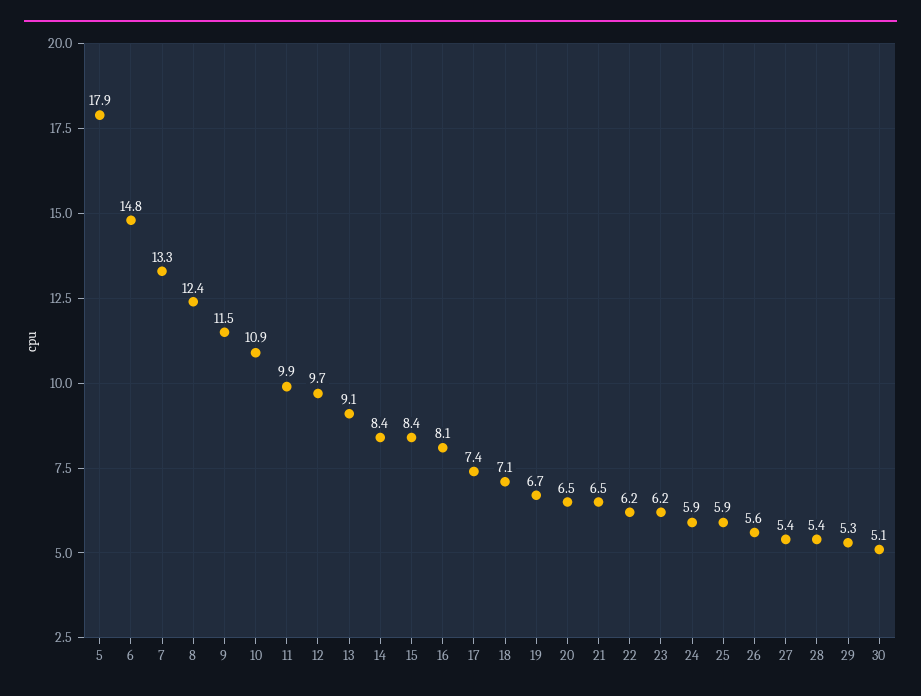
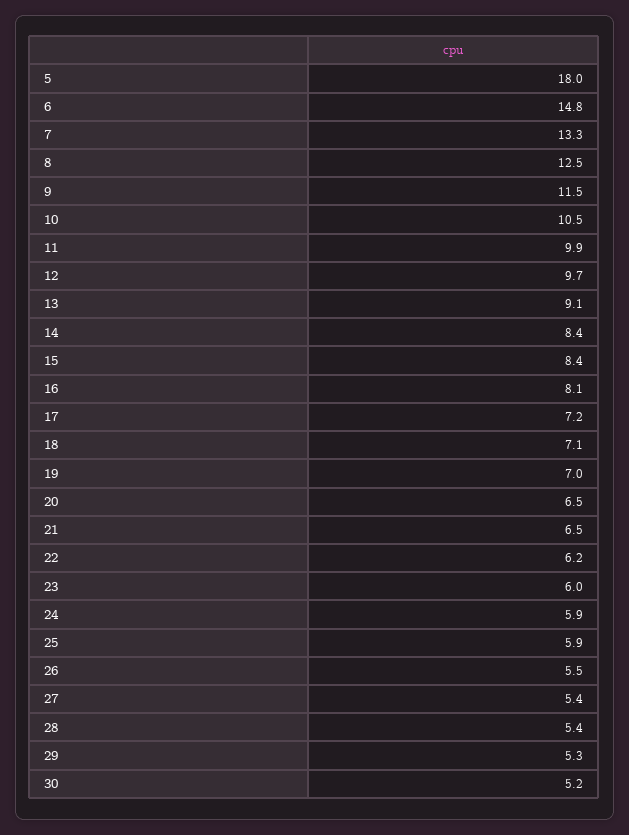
5: 17.9 -> 18
8: 12.4 -> 12.5
10: 10.9 -> 10.5
17: 7.4 -> 7.2
19: 6.7 -> 7
23: 6.2 -> 6
26: 5.6 -> 5.5
30: 5.1 -> 5.2

